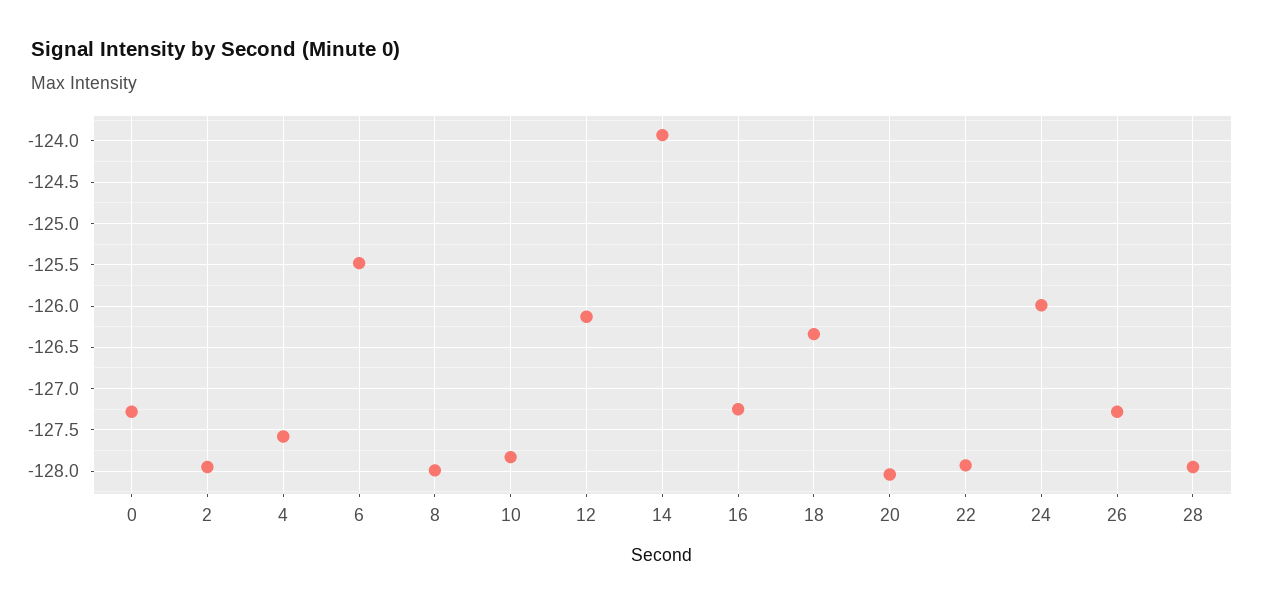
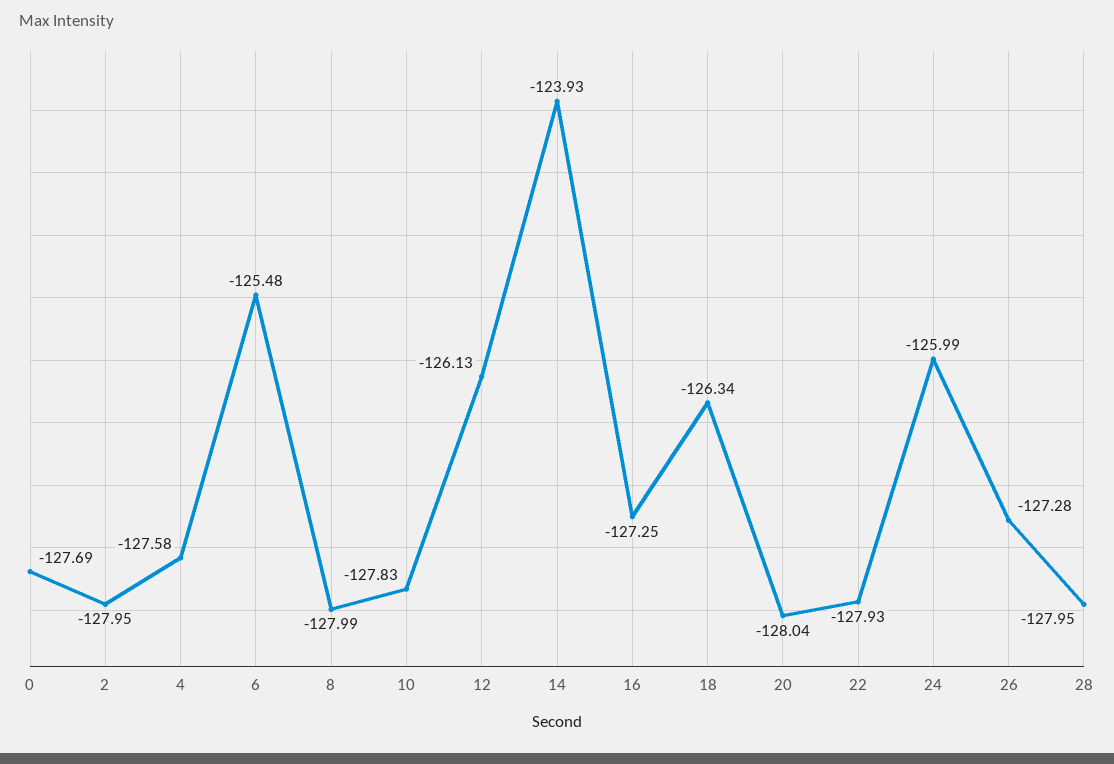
0: -127.3 -> -127.69

